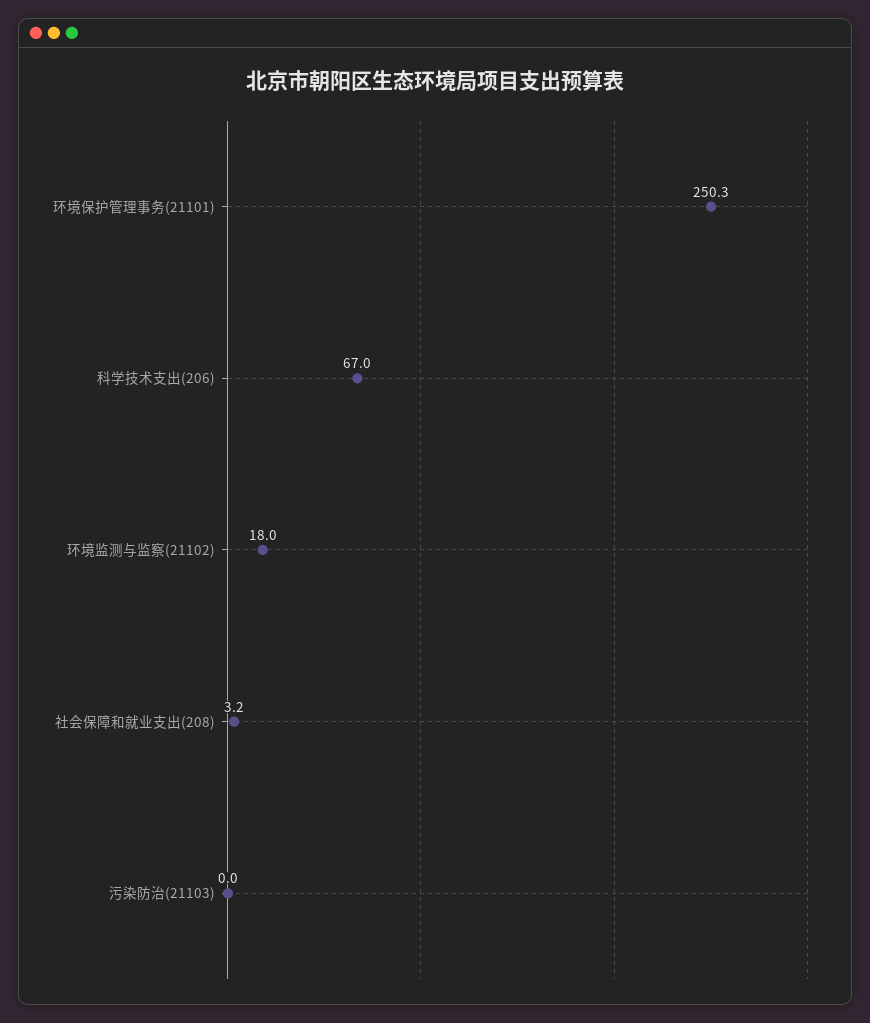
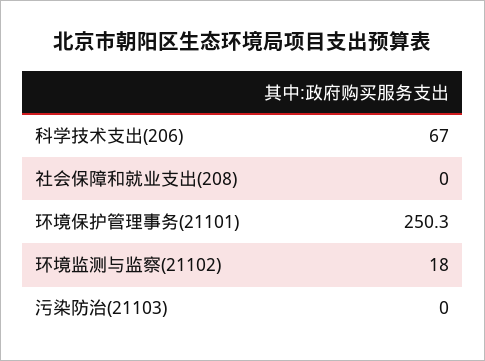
社会保障和就业支出(208): 3.2 -> 0

